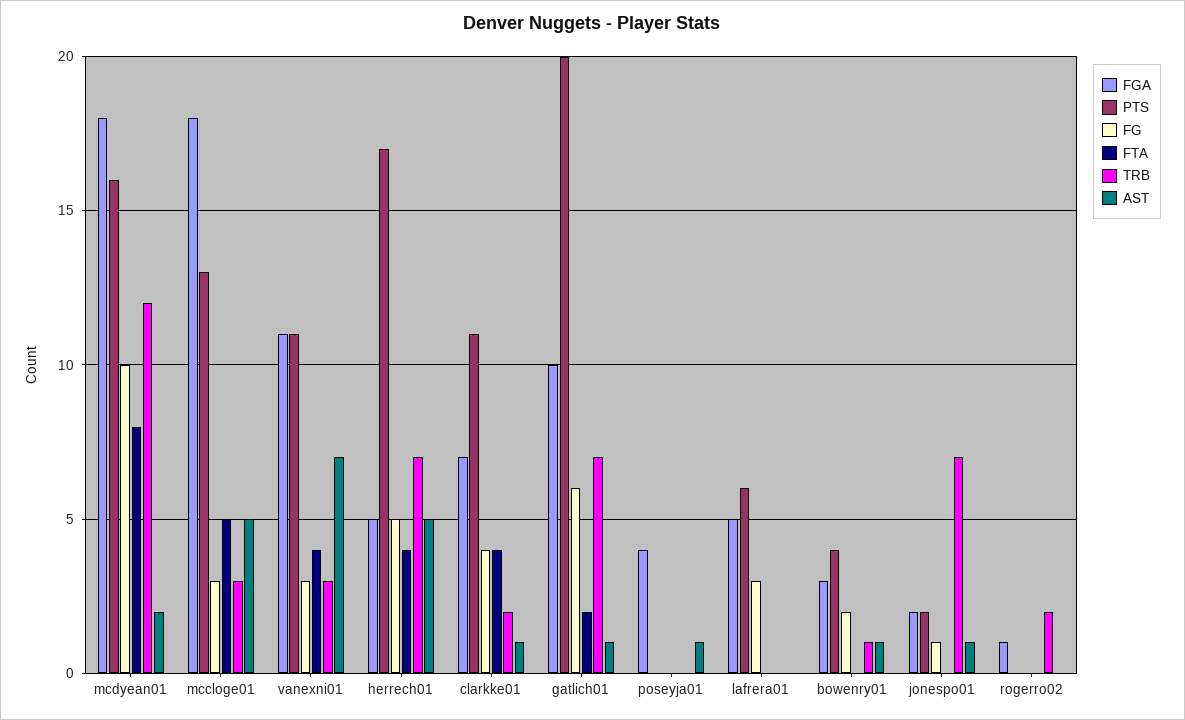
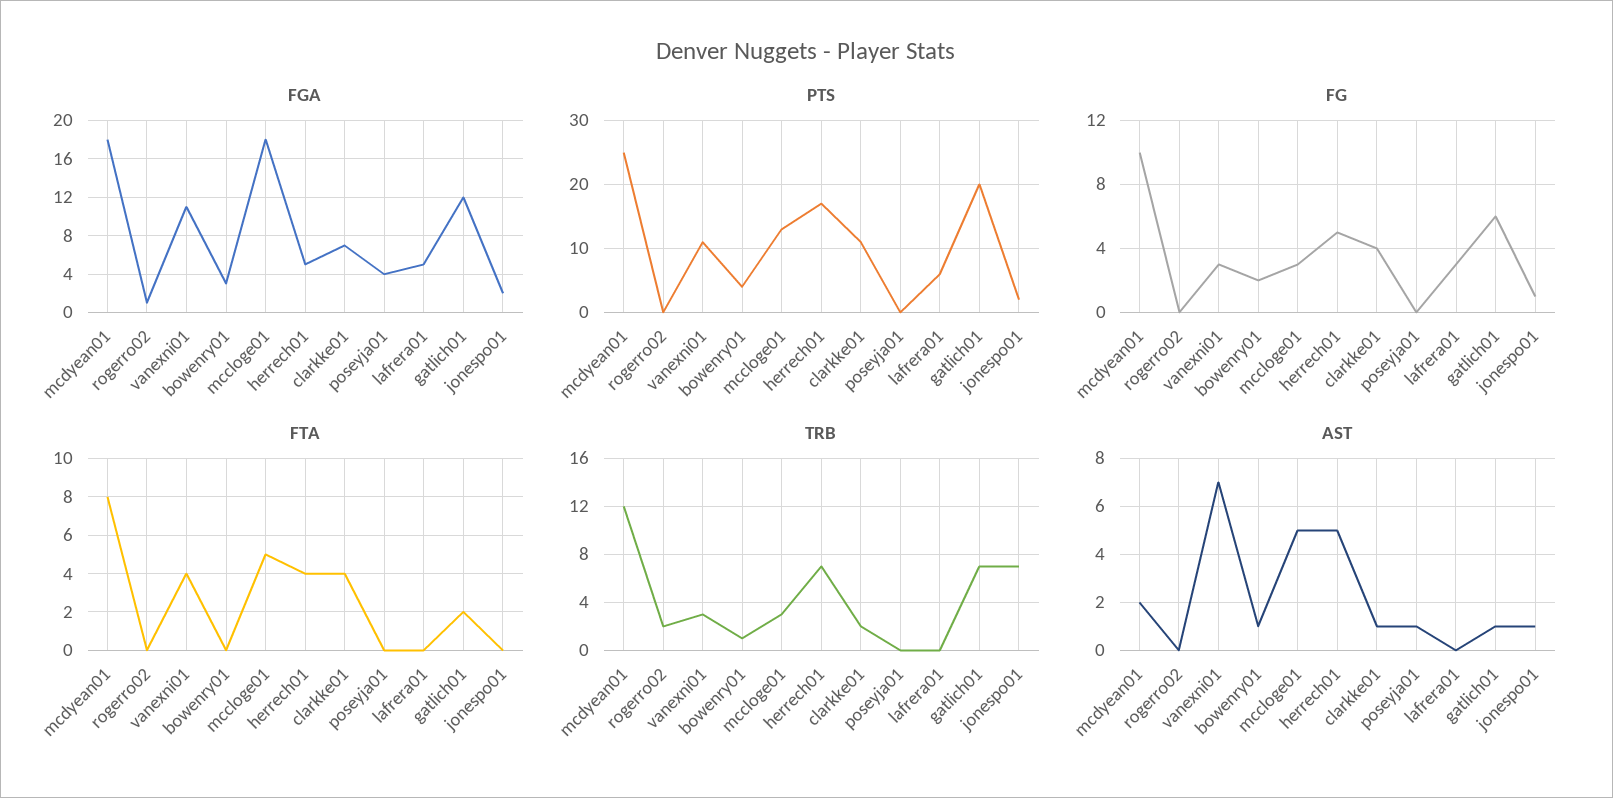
PTS, mcdyean01: 16 -> 25
FGA, gatlich01: 10 -> 12

